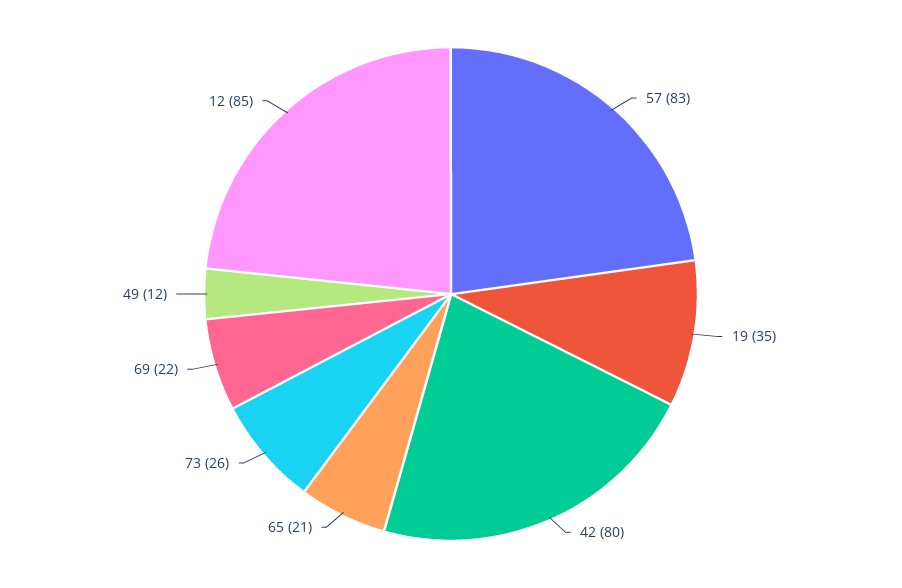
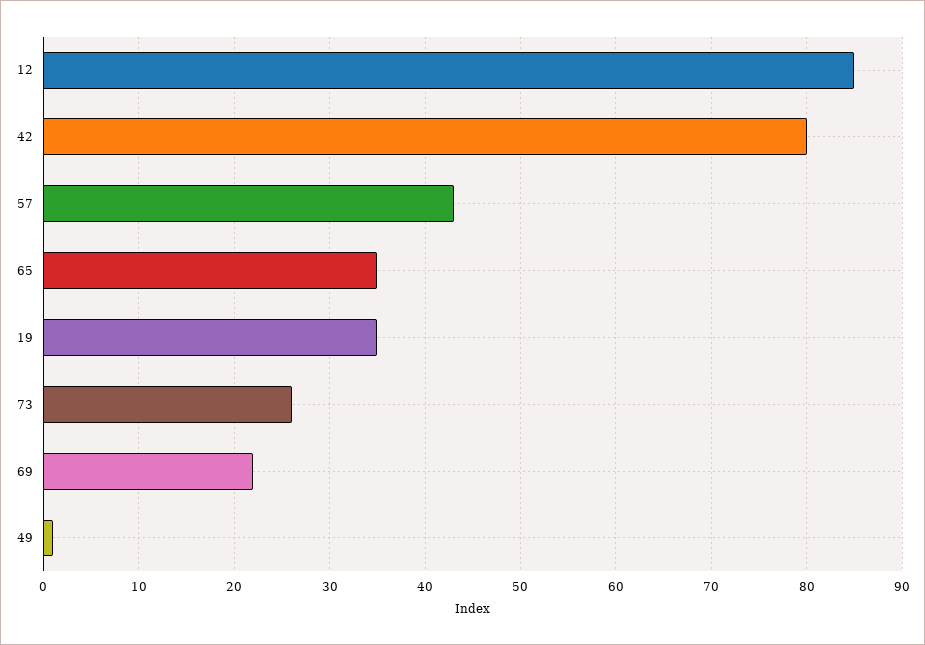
57: 83 -> 43
65: 21 -> 35
49: 12 -> 1

